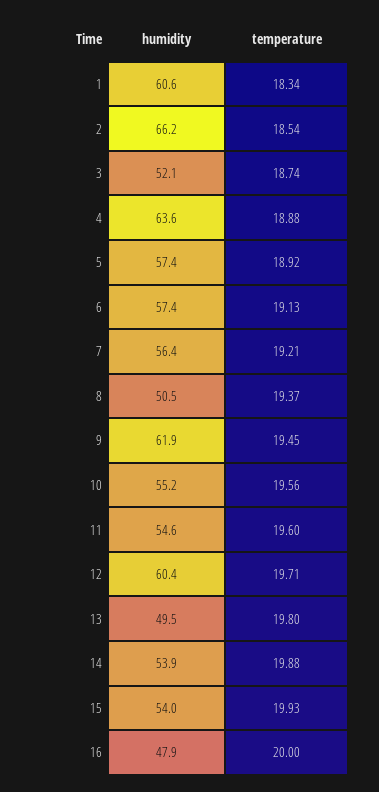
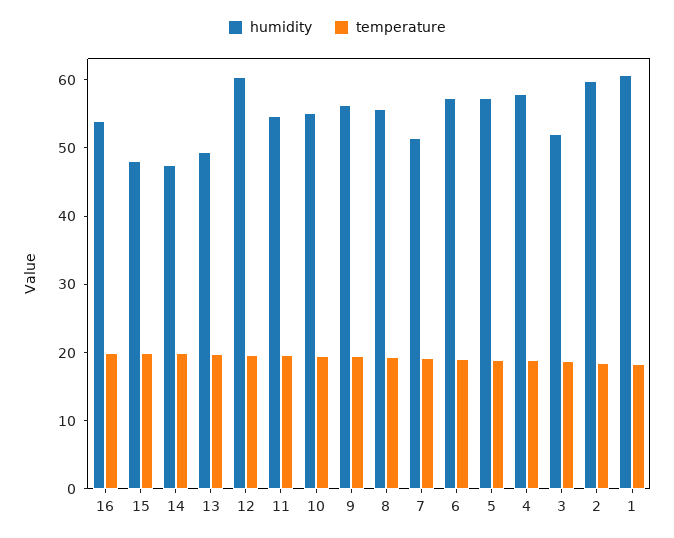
humidity, 2: 66.2 -> 60
humidity, 4: 63.6 -> 58
humidity, 7: 56.4 -> 52
humidity, 8: 50.5 -> 56
humidity, 9: 61.9 -> 56
humidity, 14: 53.9 -> 48
humidity, 15: 54 -> 48
humidity, 16: 47.9 -> 54

